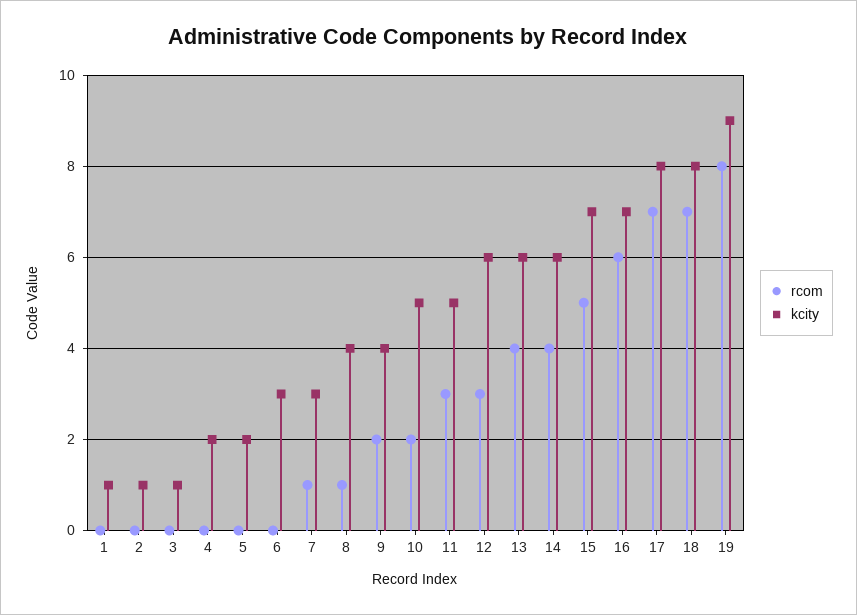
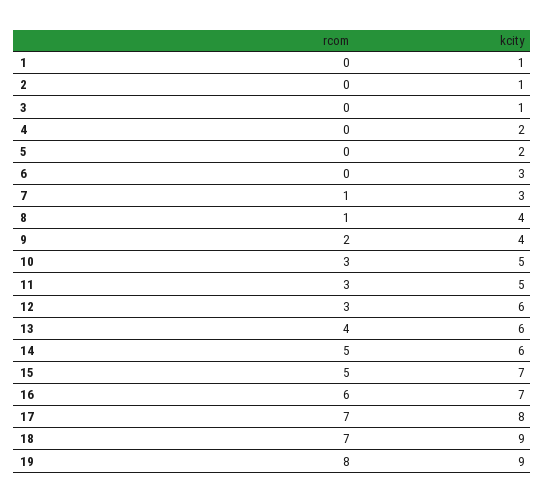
rcom, 10: 2 -> 3
rcom, 14: 4 -> 5
kcity, 18: 8 -> 9

